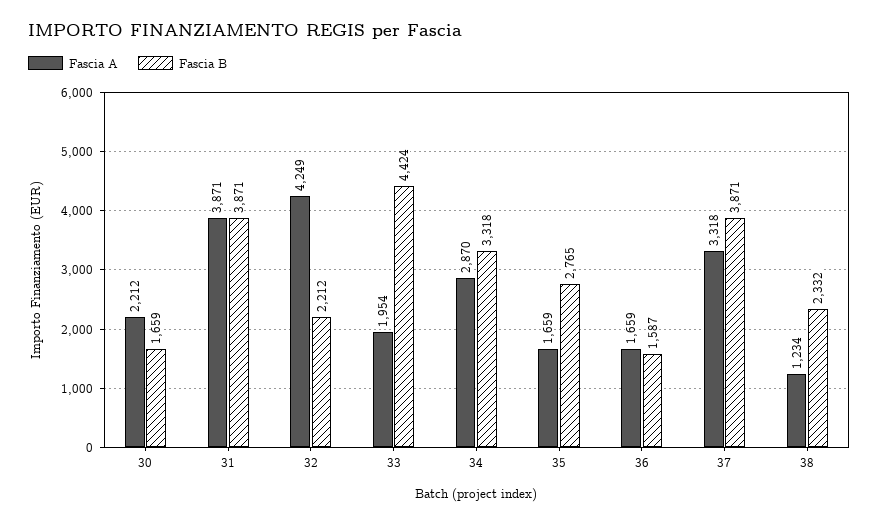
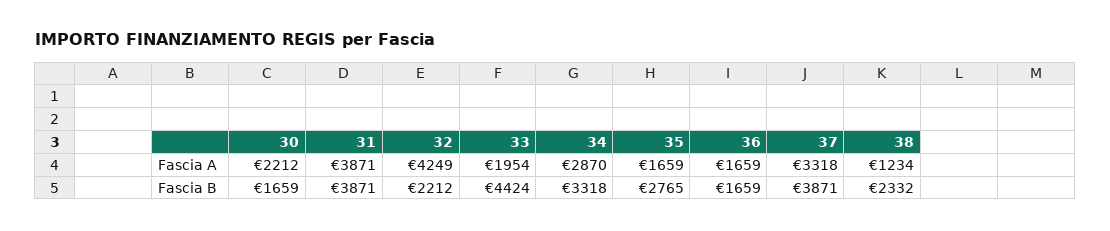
Fascia B, 36: 1587 -> 1659

